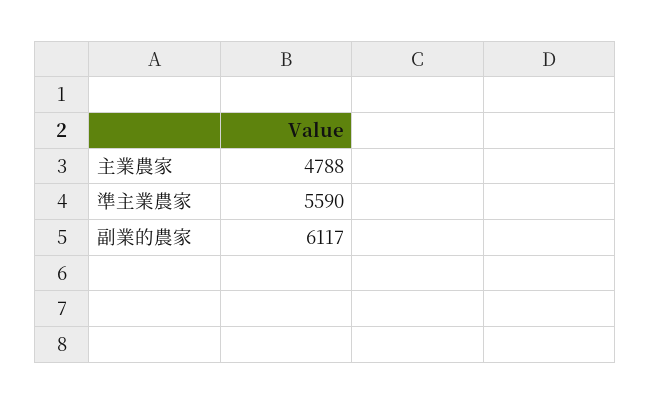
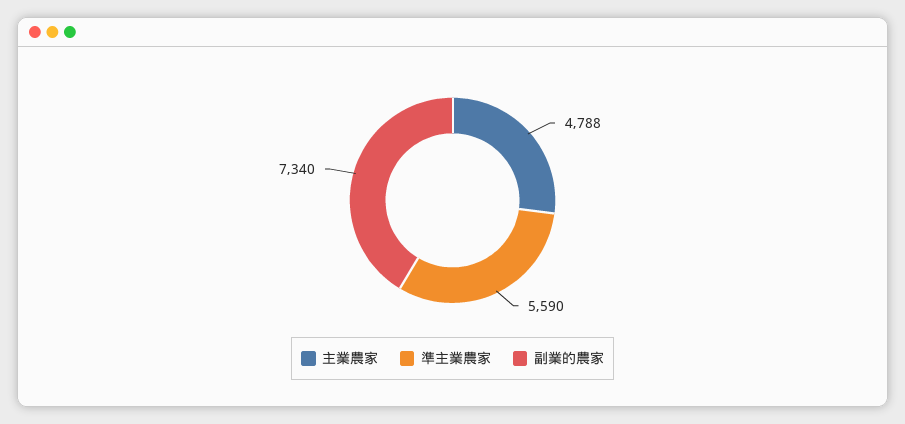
副業的農家: 6117 -> 7340

